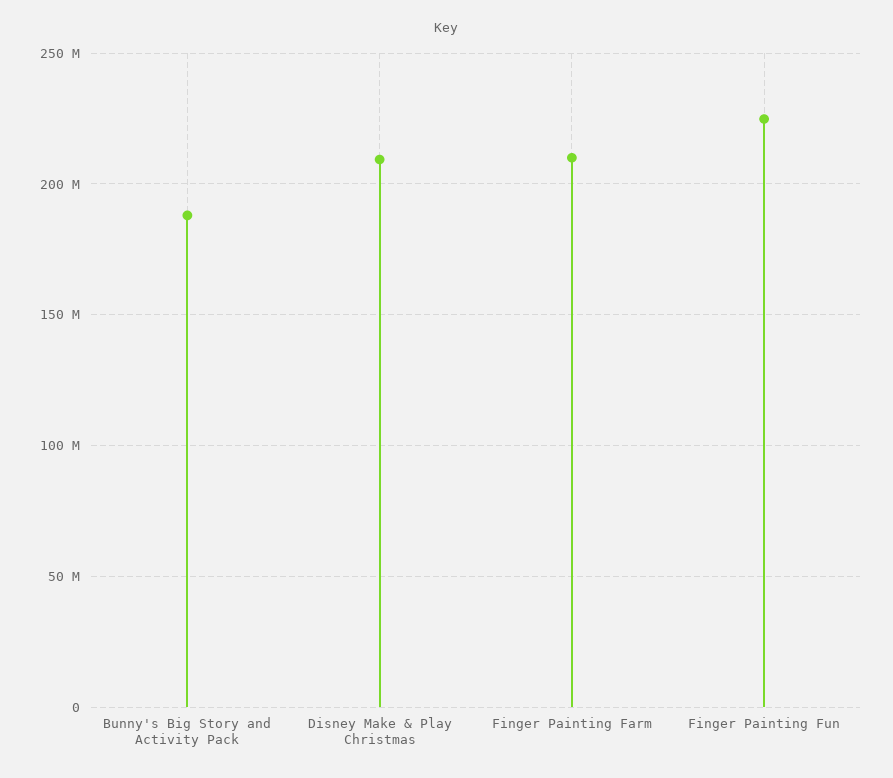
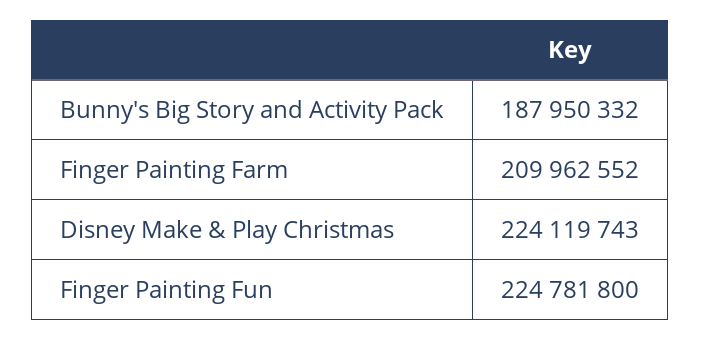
Disney Make & Play Christmas: 210000000 -> 224119743

